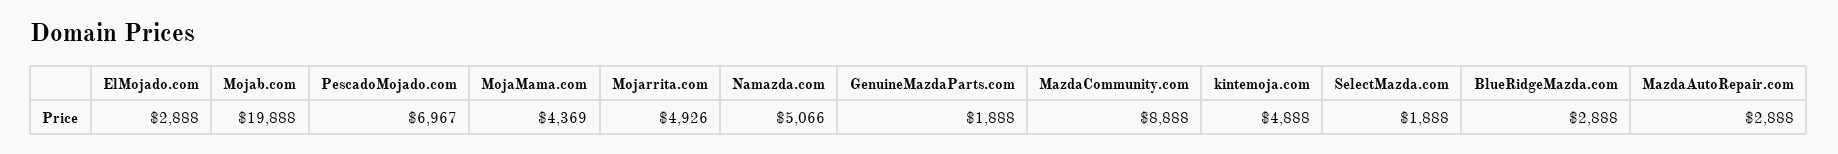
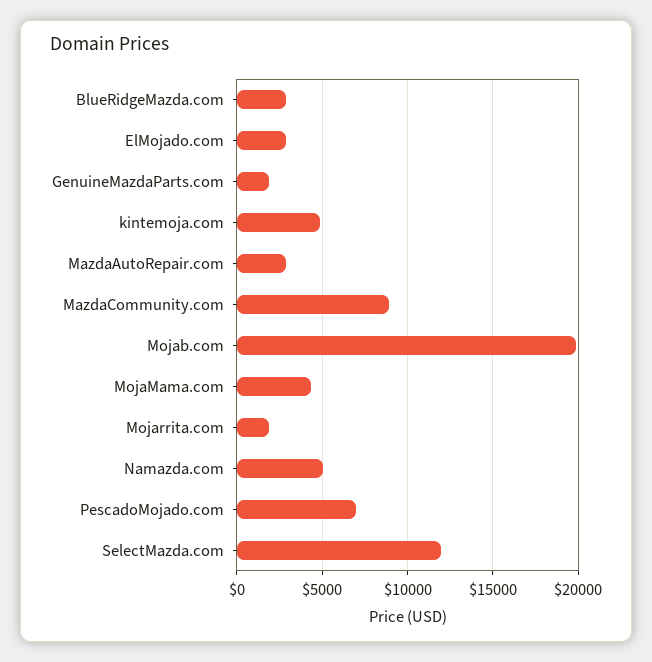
Mojarrita.com: 4926 -> 2000
SelectMazda.com: 1888 -> 12000

